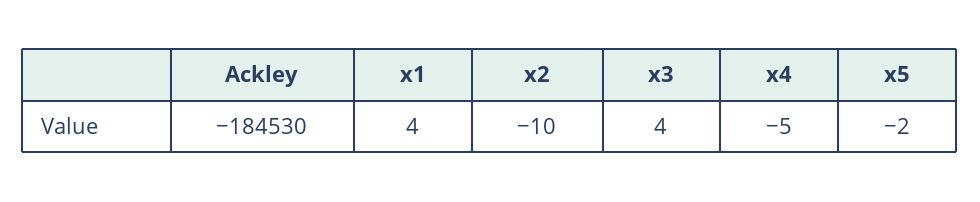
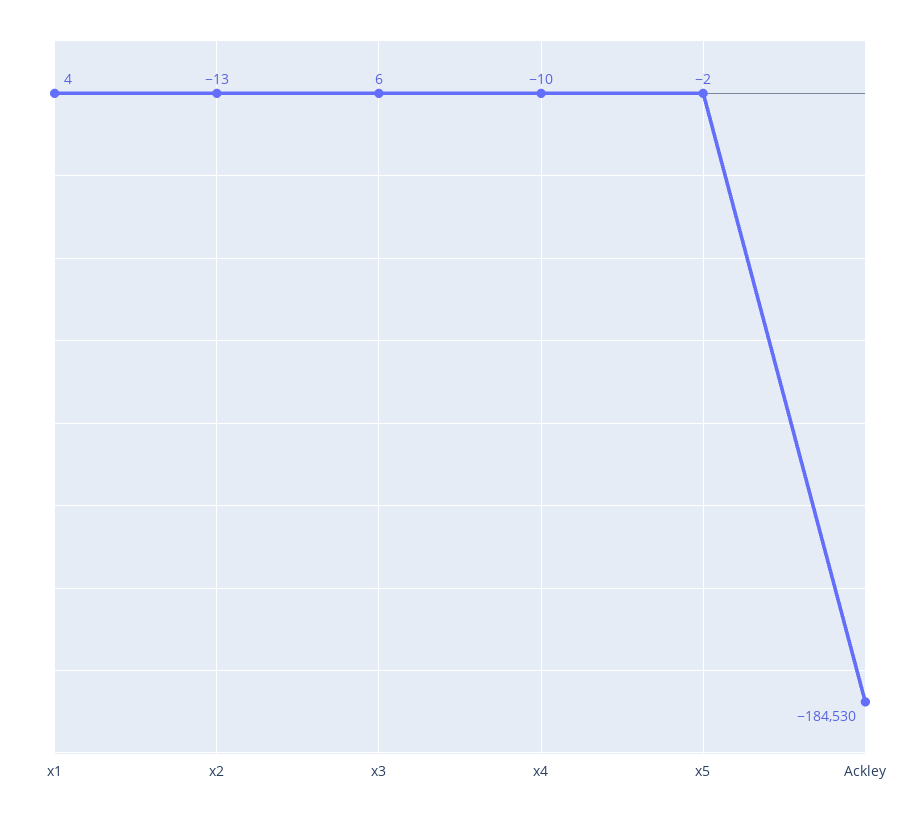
x2: -10 -> -13
x3: 4 -> 6
x4: -5 -> -10

